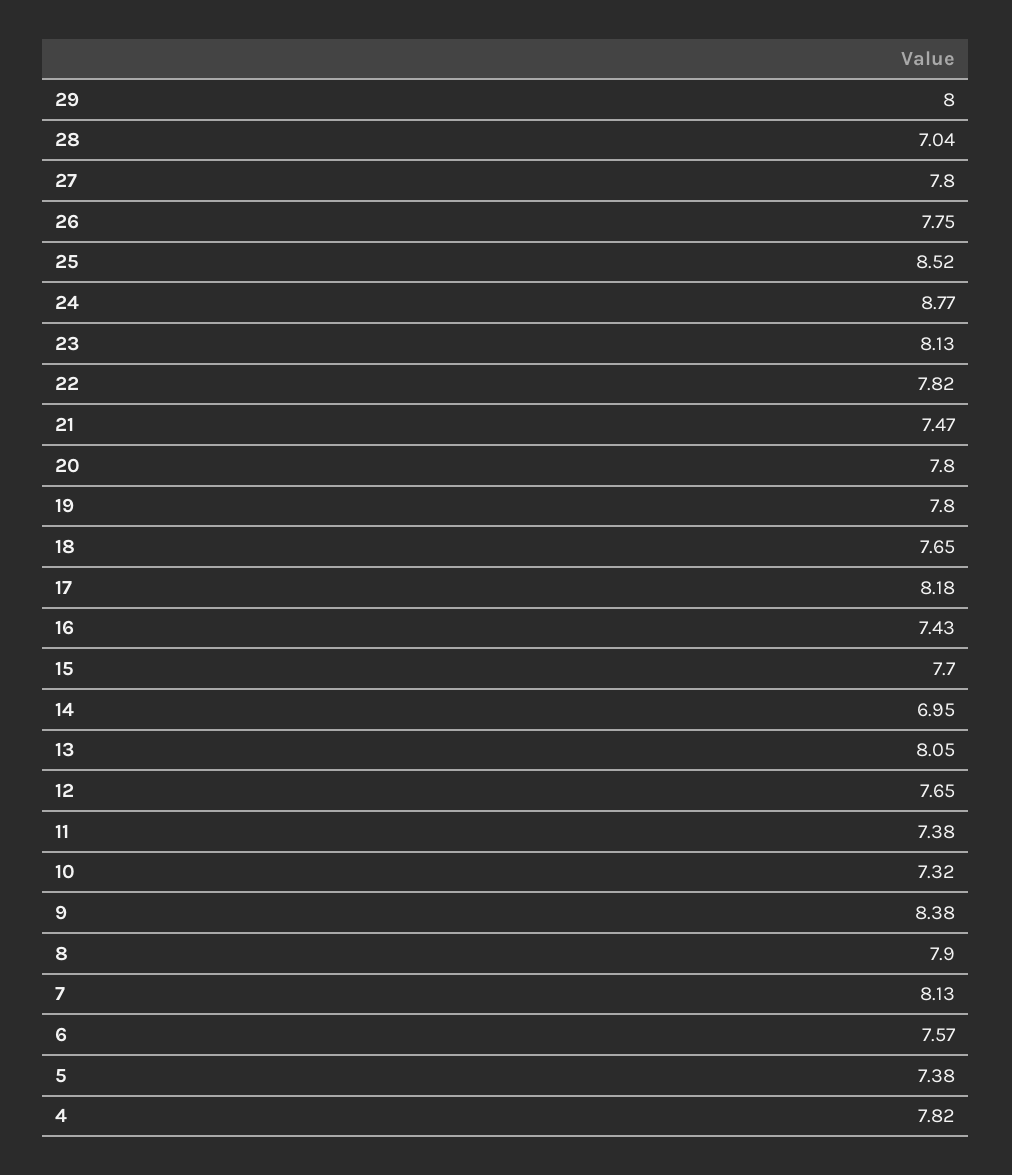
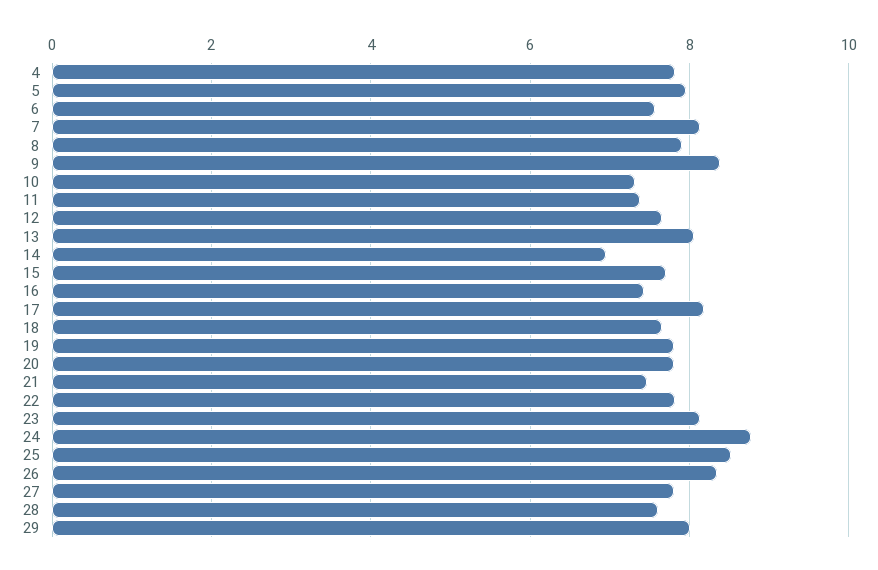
28: 7.04 -> 7.6
26: 7.75 -> 8.4
5: 7.38 -> 8

